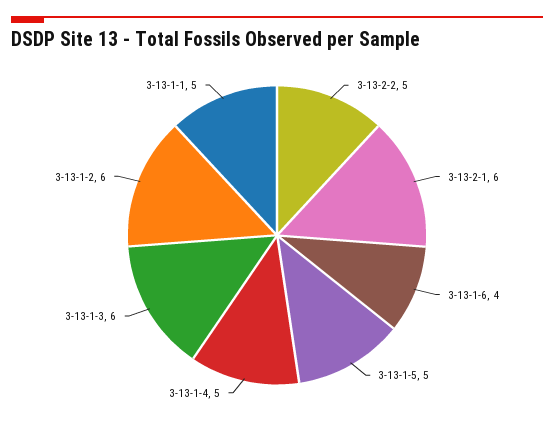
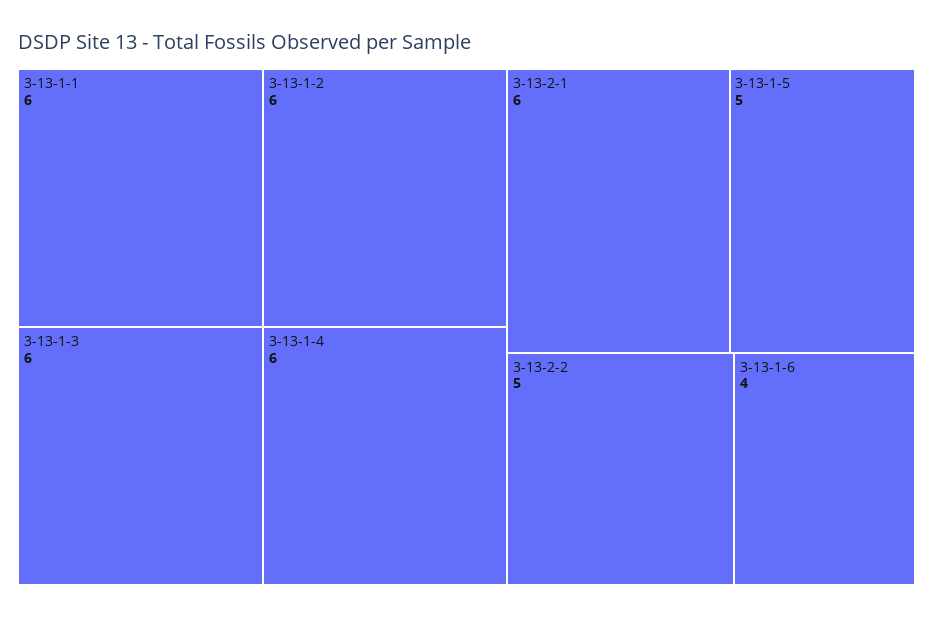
3-13-1-4: 5 -> 6
3-13-1-1: 5 -> 6

